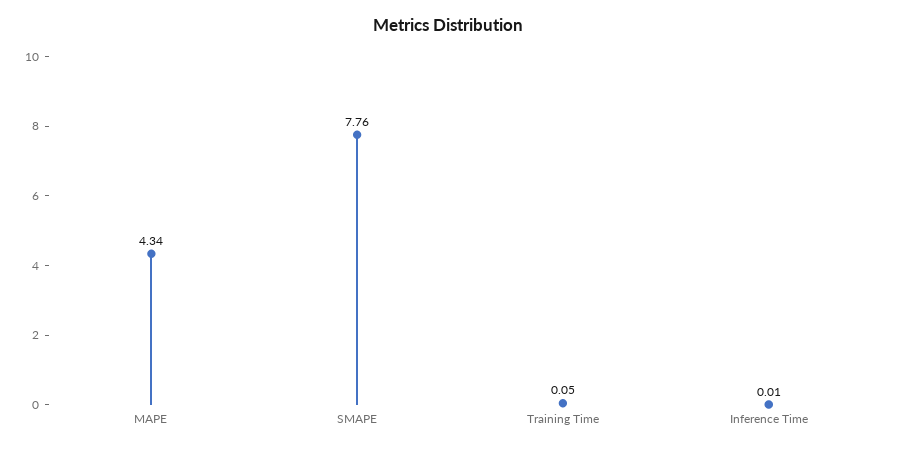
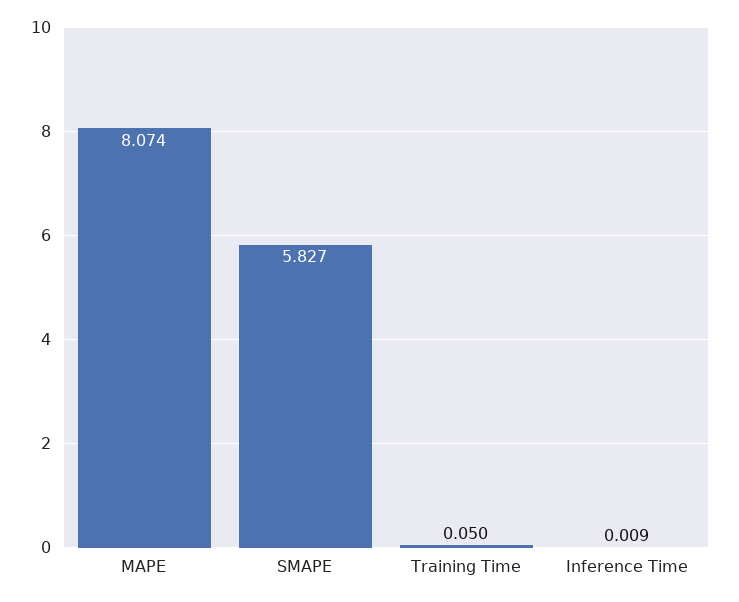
MAPE: 4.34 -> 8.074
SMAPE: 7.76 -> 5.827

